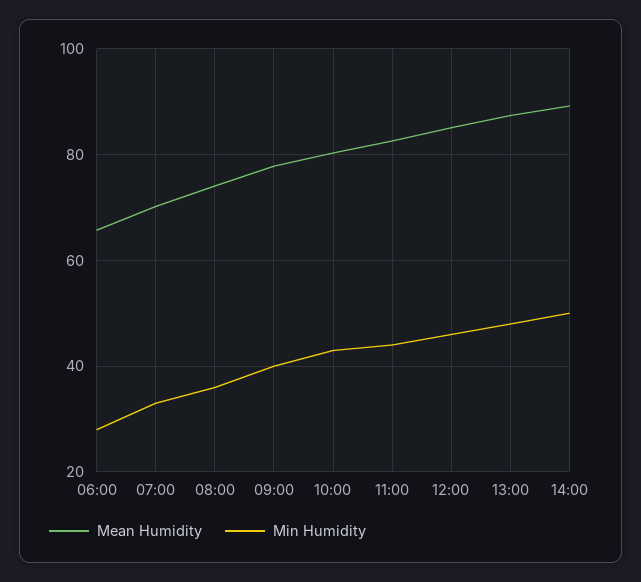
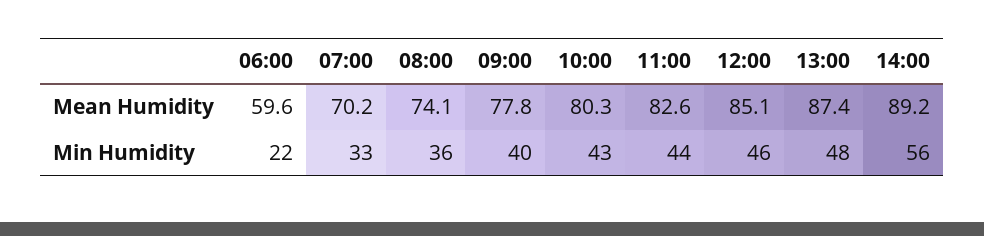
Mean Humidity, 06:00: 66 -> 59.6
Min Humidity, 06:00: 28 -> 22
Min Humidity, 14:00: 50 -> 56

